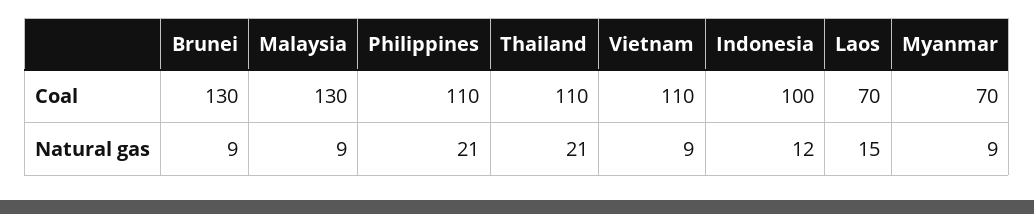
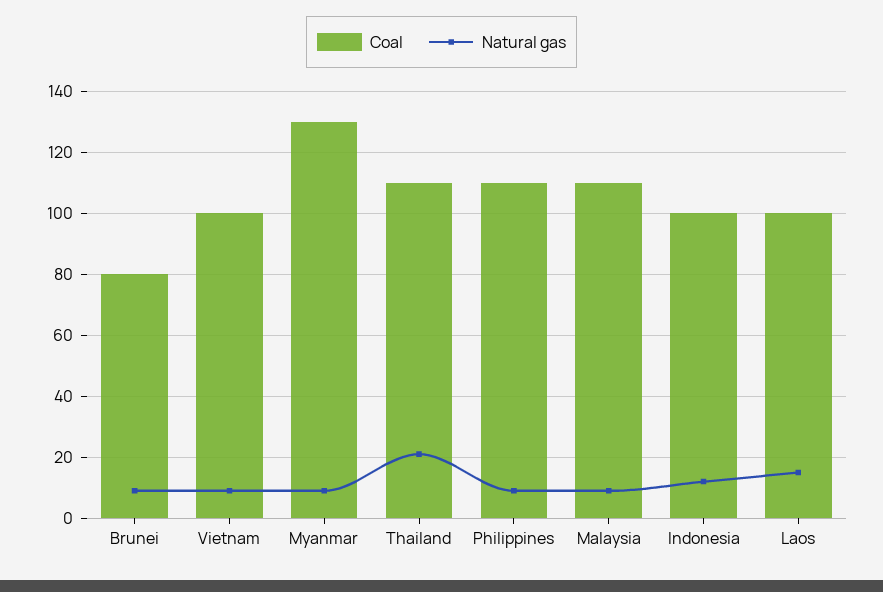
Coal, Brunei: 130 -> 80
Coal, Malaysia: 130 -> 110
Coal, Vietnam: 110 -> 100
Coal, Laos: 70 -> 100
Coal, Myanmar: 70 -> 130
Natural gas, Philippines: 21 -> 10

